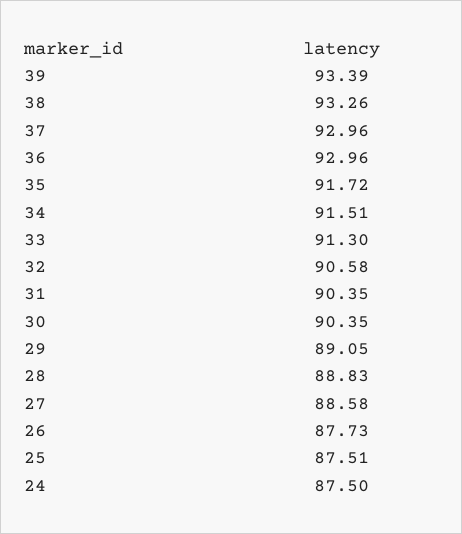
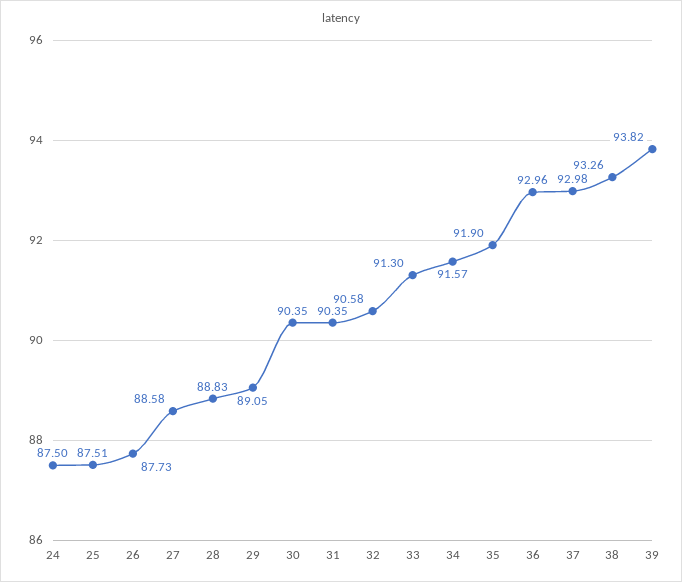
39: 93.39 -> 93.82
37: 92.96 -> 92.98
35: 91.72 -> 91.9
34: 91.51 -> 91.57

